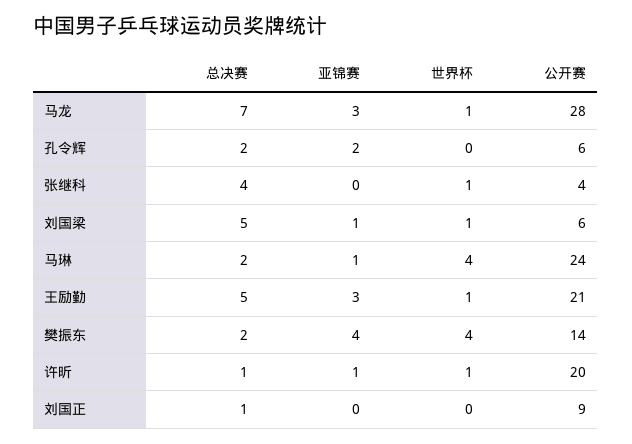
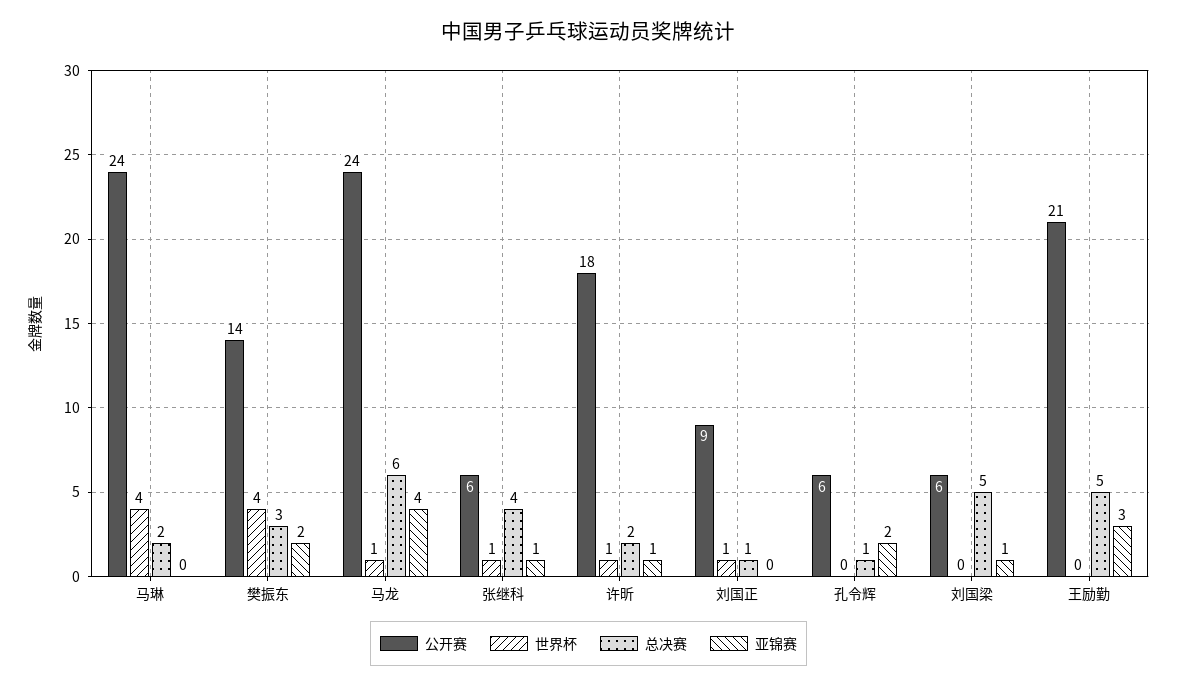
总决赛, 马龙: 7 -> 6
亚锦赛, 马龙: 3 -> 4
公开赛, 马龙: 28 -> 24
总决赛, 孔令辉: 2 -> 1
亚锦赛, 张继科: 0 -> 1
公开赛, 张继科: 4 -> 6
世界杯, 刘国梁: 1 -> 0
亚锦赛, 马琳: 1 -> 0
世界杯, 王励勤: 1 -> 0
总决赛, 樊振东: 2 -> 3
亚锦赛, 樊振东: 4 -> 2
总决赛, 许昕: 1 -> 2
公开赛, 许昕: 20 -> 18
世界杯, 刘国正: 0 -> 1

